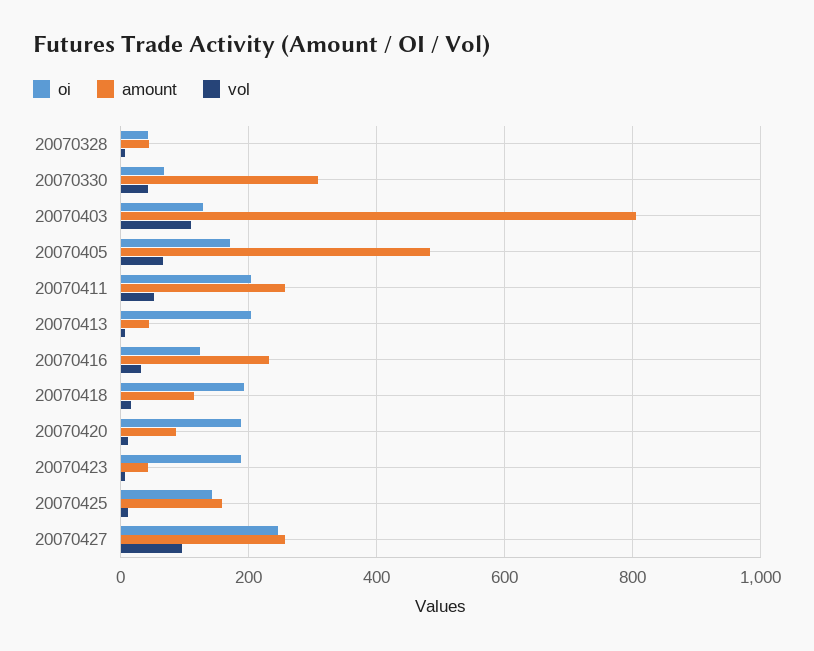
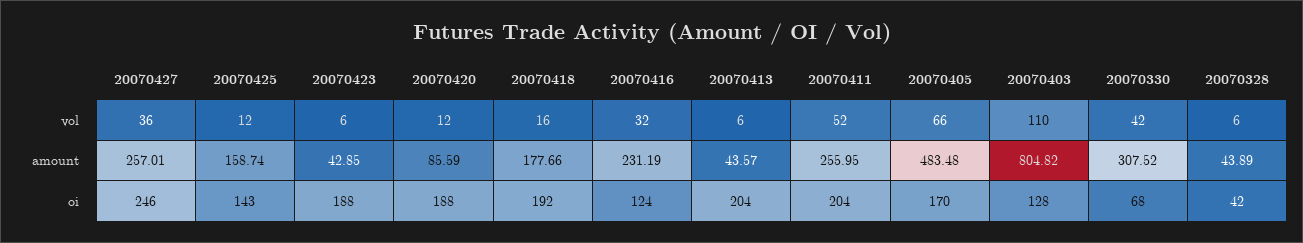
amount, 20070418: 120 -> 177.66
vol, 20070427: 100 -> 36

